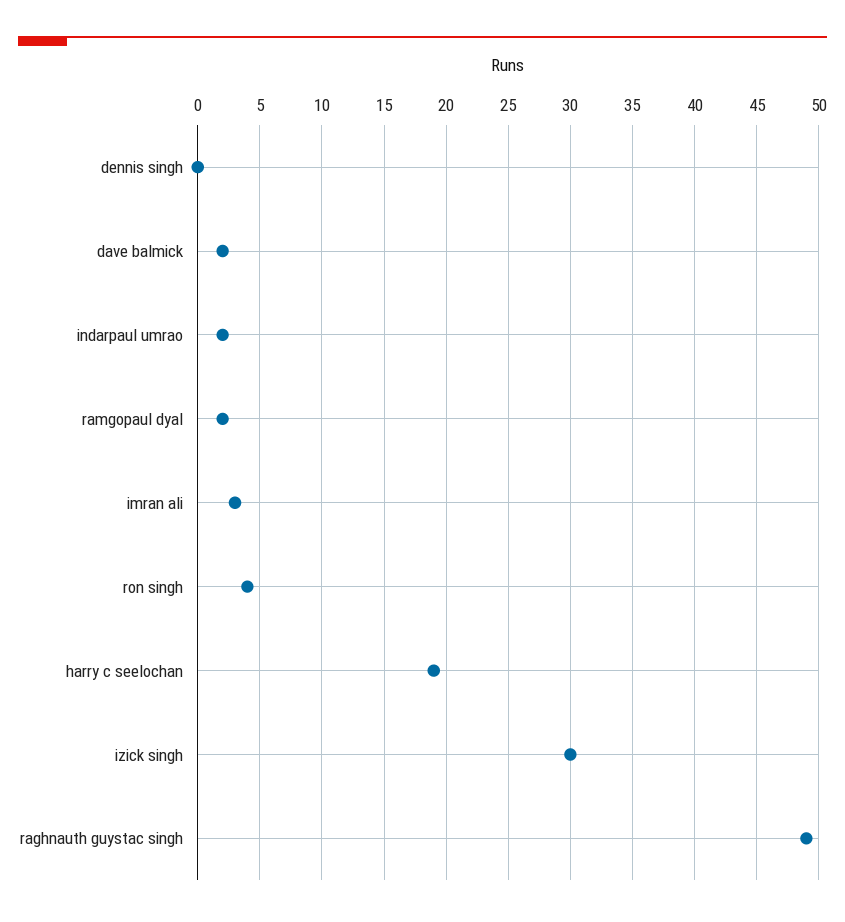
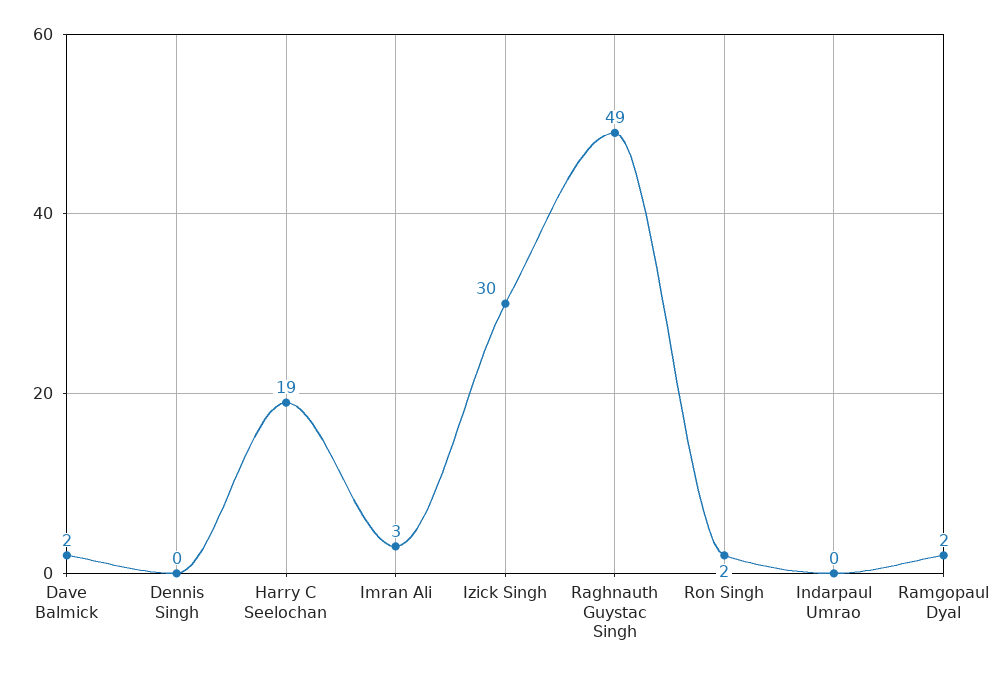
indarpaul umrao: 2 -> 0
ron singh: 4 -> 2

